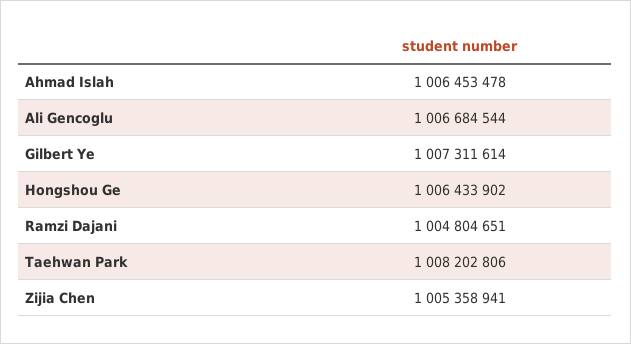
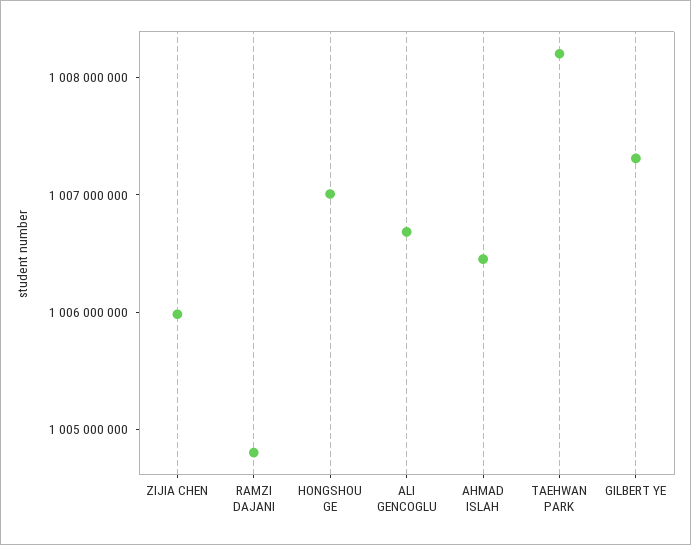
Hongshou Ge: 1006433902 -> 1007000000
Zijia Chen: 1005358941 -> 1006000000

